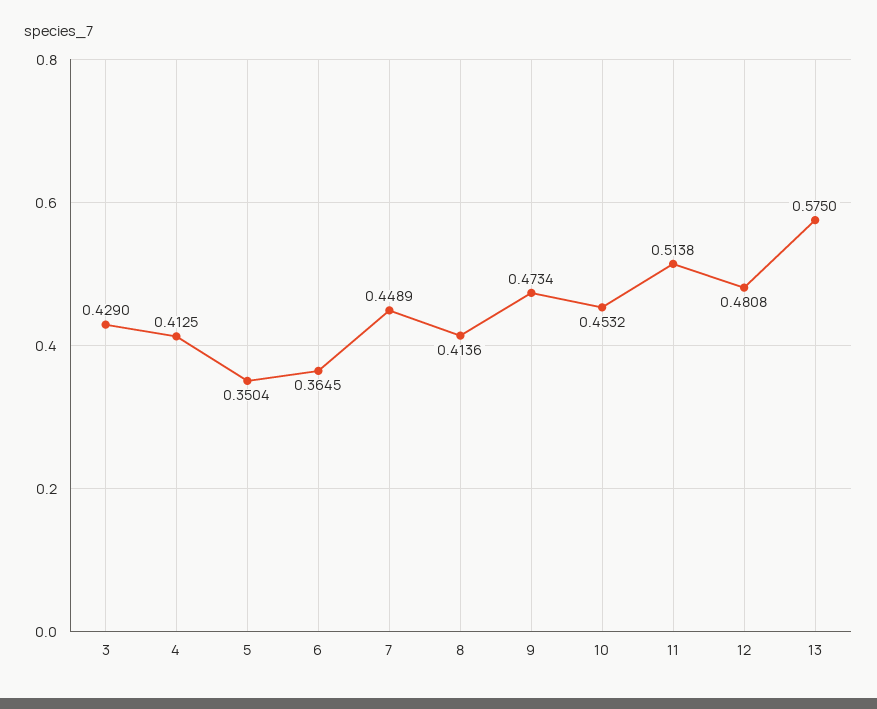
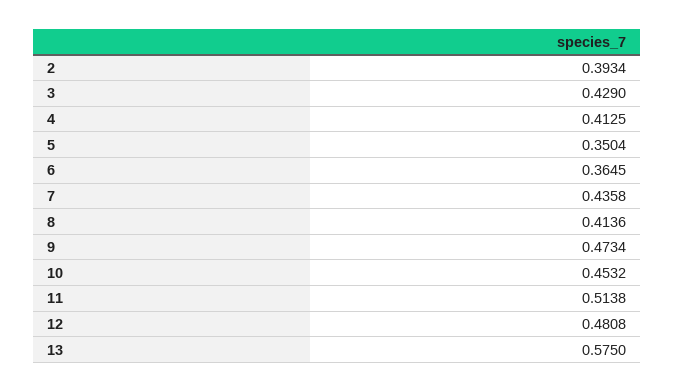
7: 0.4489 -> 0.4358
2: none -> 0.3934

